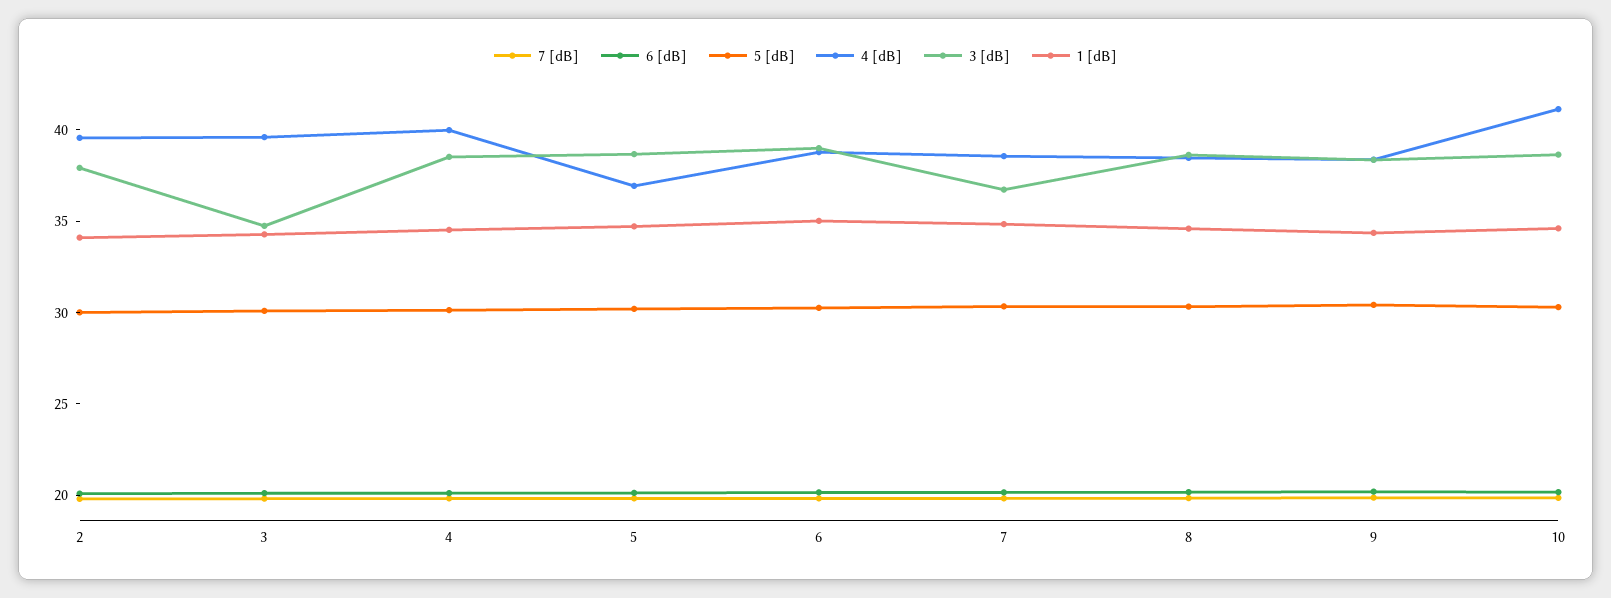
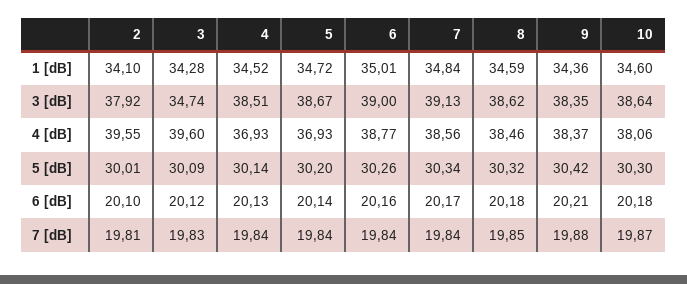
4 [dB], 4: 40 -> 36.93
3 [dB], 7: 37 -> 39.13
4 [dB], 10: 41 -> 38.06

